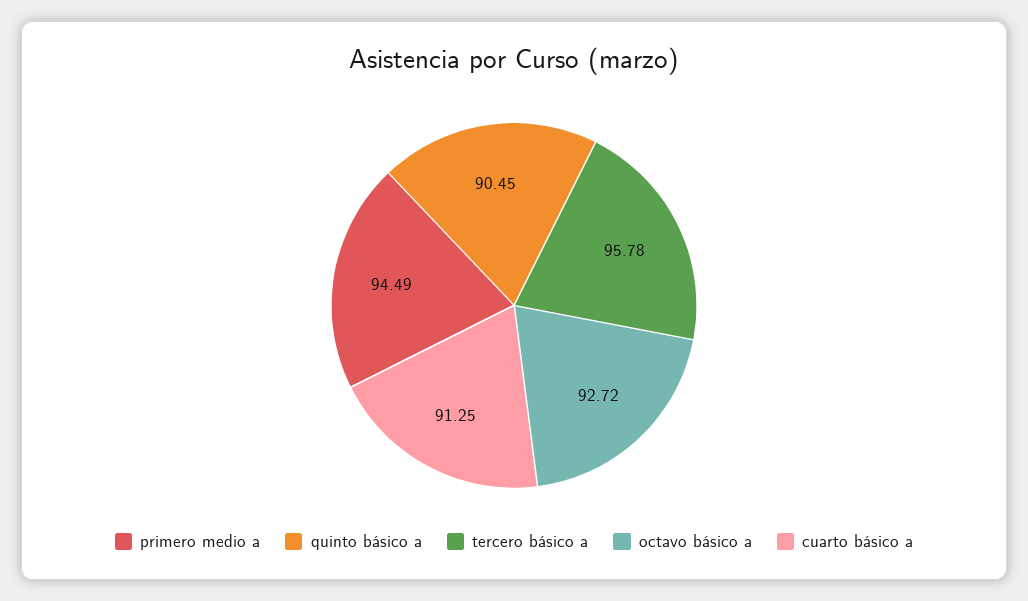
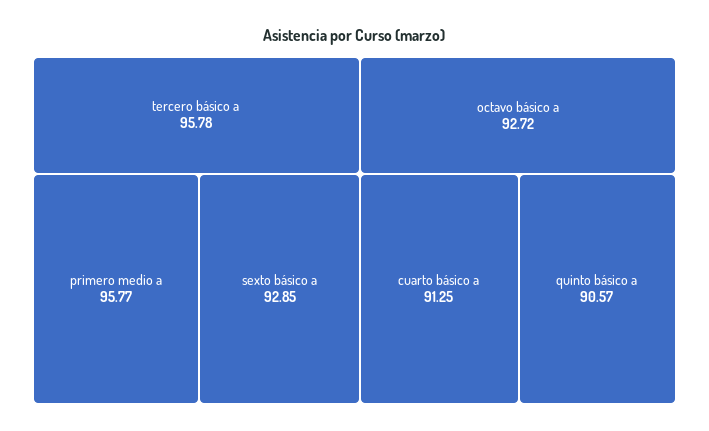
primero medio a: 94.49 -> 95.77
quinto básico a: 90.45 -> 90.57
sexto básico a: none -> 92.85

